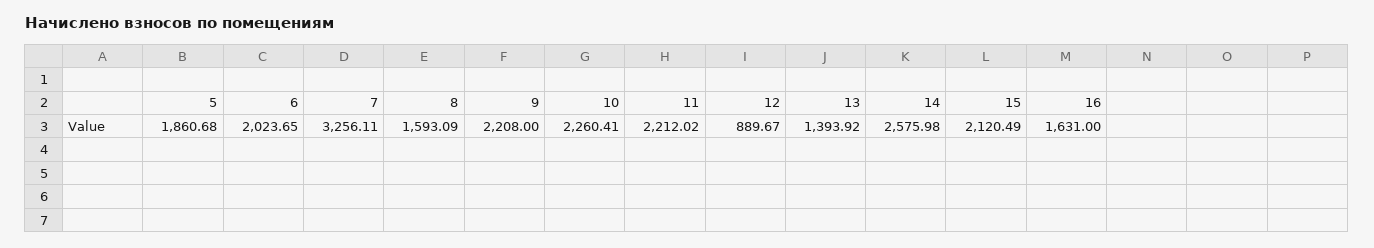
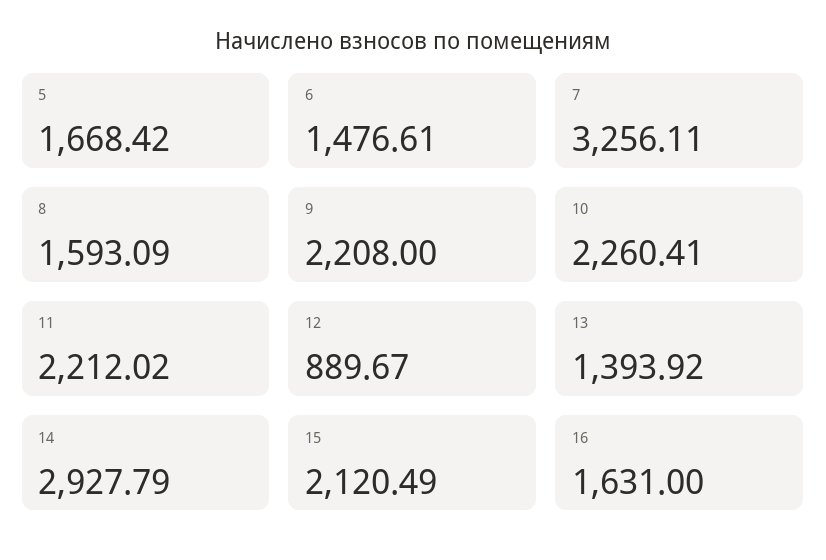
5: 1860.68 -> 1668.42
6: 2023.65 -> 1476.61
14: 2575.98 -> 2927.79

